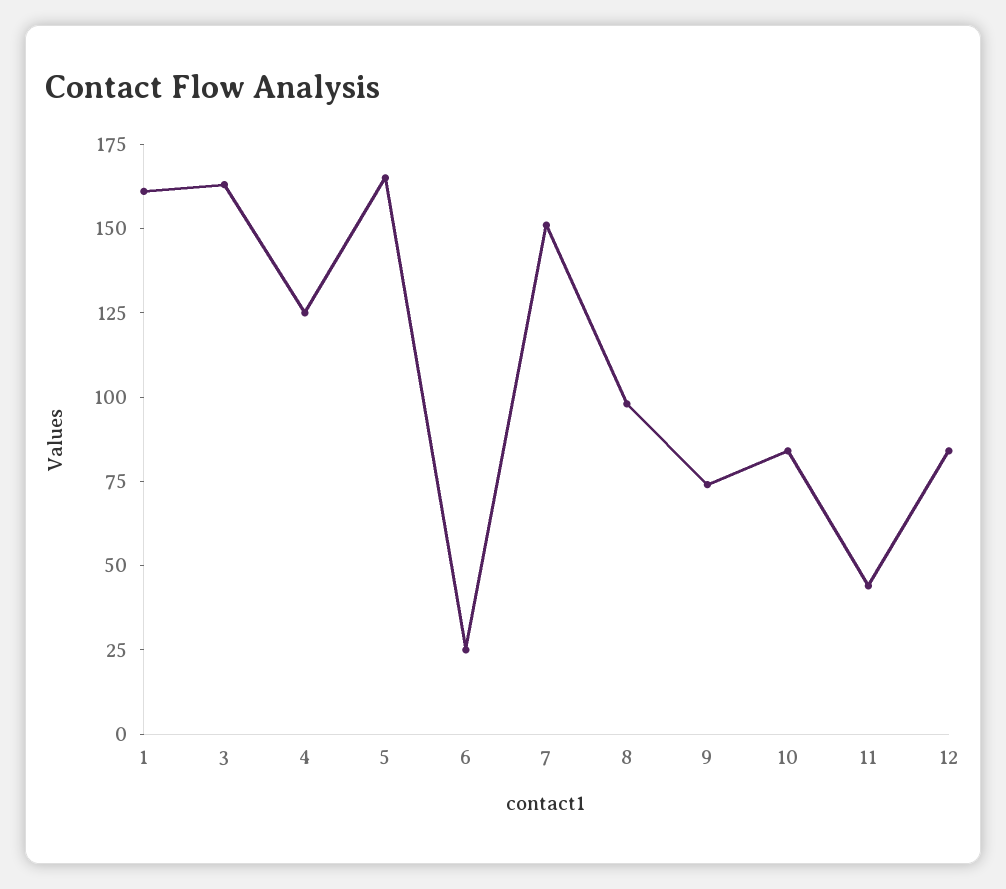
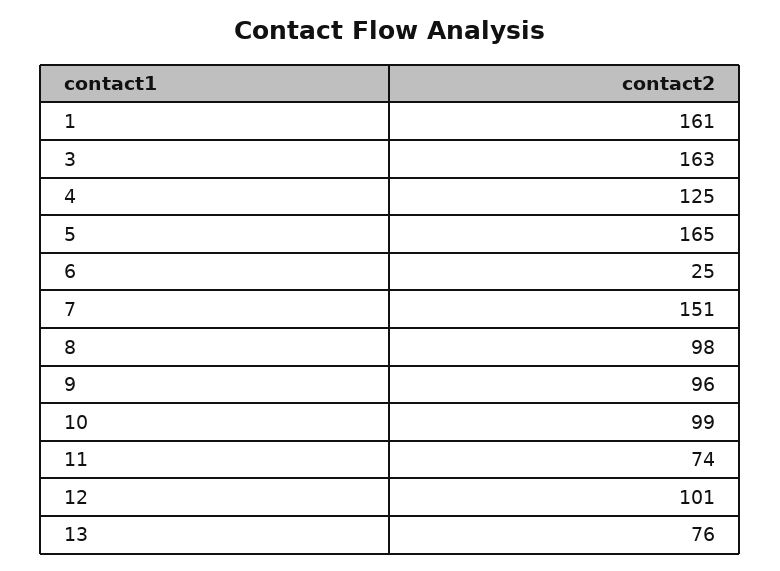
9: 75 -> 96
10: 85 -> 99
11: 45 -> 74
12: 85 -> 101
13: none -> 76

